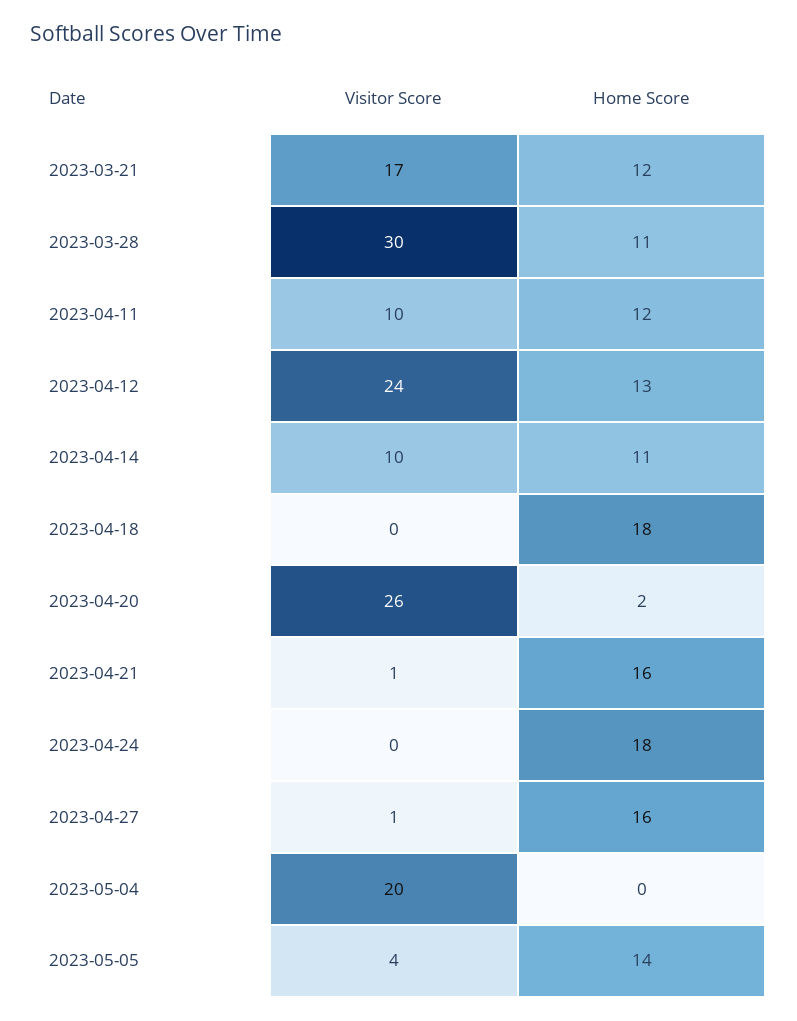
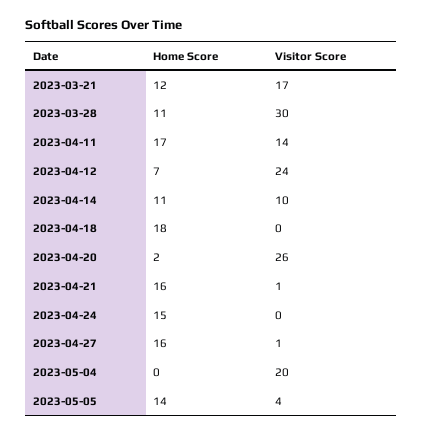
Visitor Score, 2023-04-11: 10 -> 14
Home Score, 2023-04-11: 12 -> 17
Home Score, 2023-04-12: 13 -> 7
Home Score, 2023-04-24: 18 -> 15

